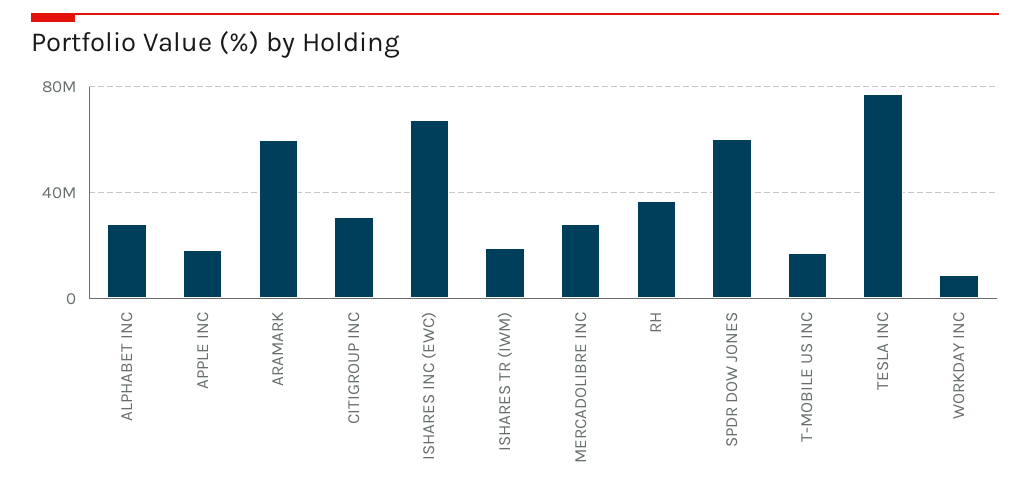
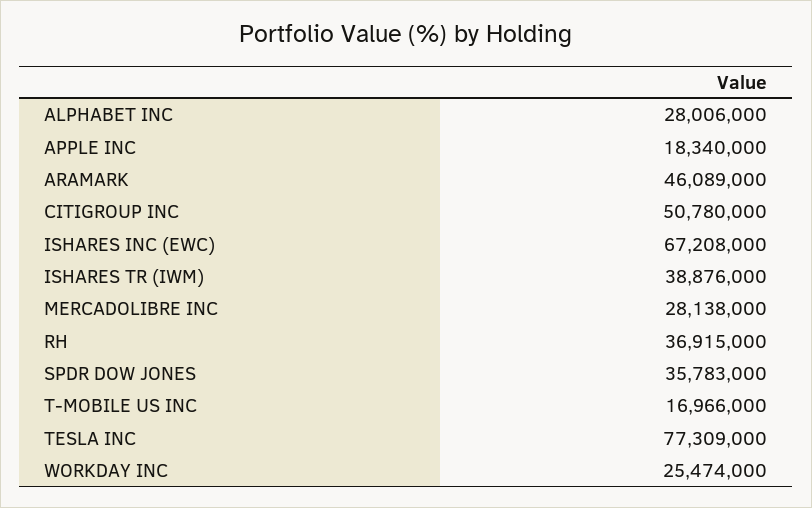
ARAMARK: 60000000 -> 46089000
CITIGROUP INC: 30000000 -> 50780000
ISHARES TR (IWM): 20000000 -> 38876000
SPDR DOW JONES: 60000000 -> 35783000
WORKDAY INC: 10000000 -> 25474000

